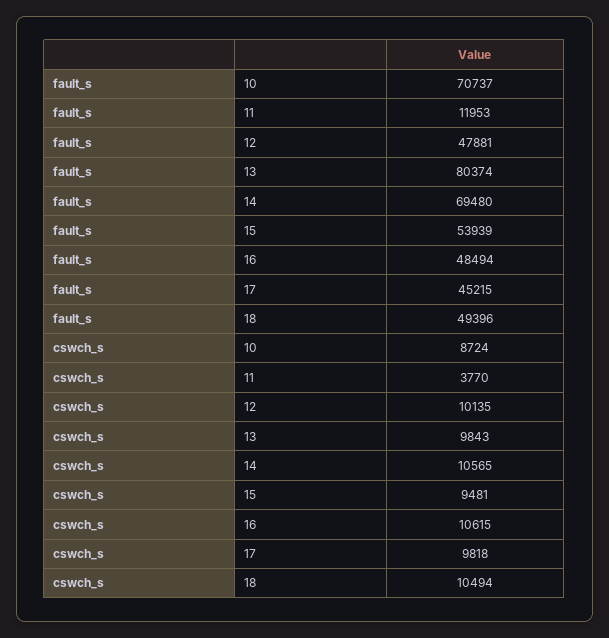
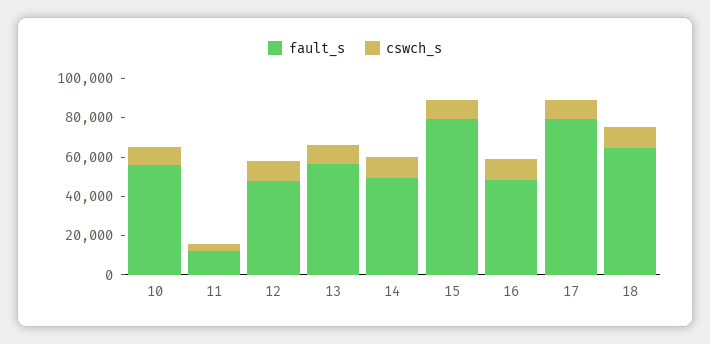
fault_s, 10: 70737 -> 55000
fault_s, 13: 80374 -> 55000
fault_s, 14: 69480 -> 50000
fault_s, 15: 53939 -> 80000
fault_s, 17: 45215 -> 80000
fault_s, 18: 49396 -> 65000

